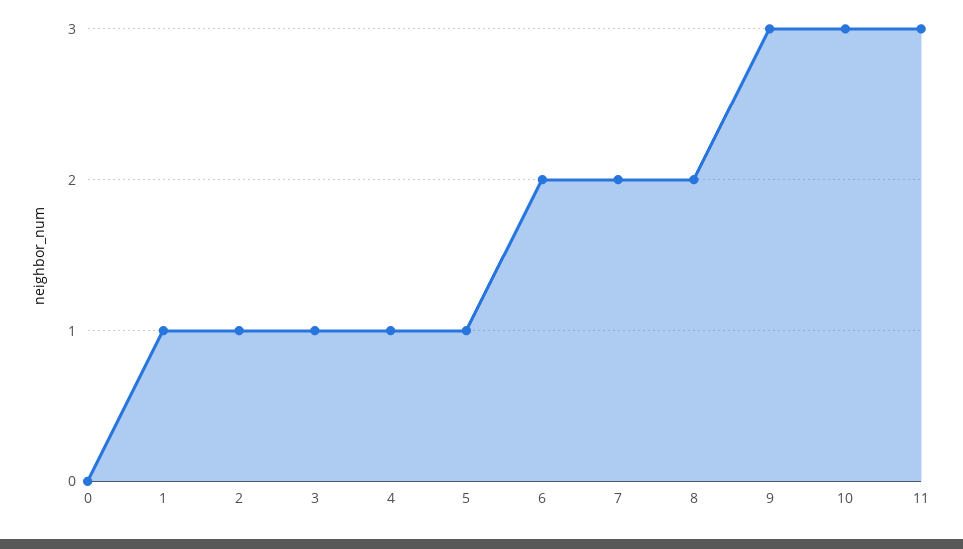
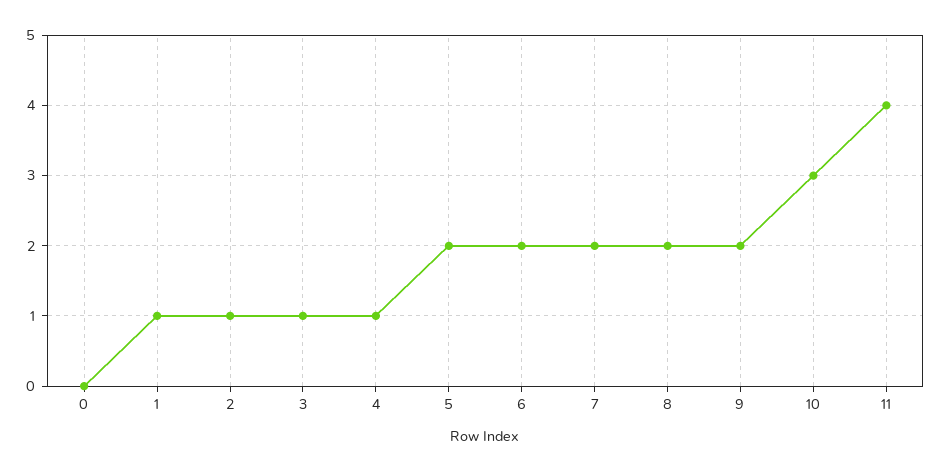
5: 1 -> 2
9: 3 -> 2
11: 3 -> 4

